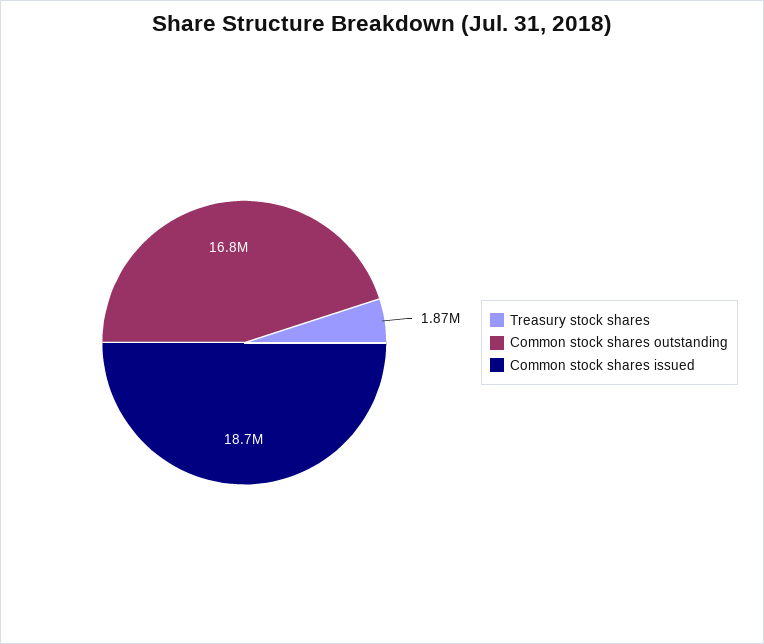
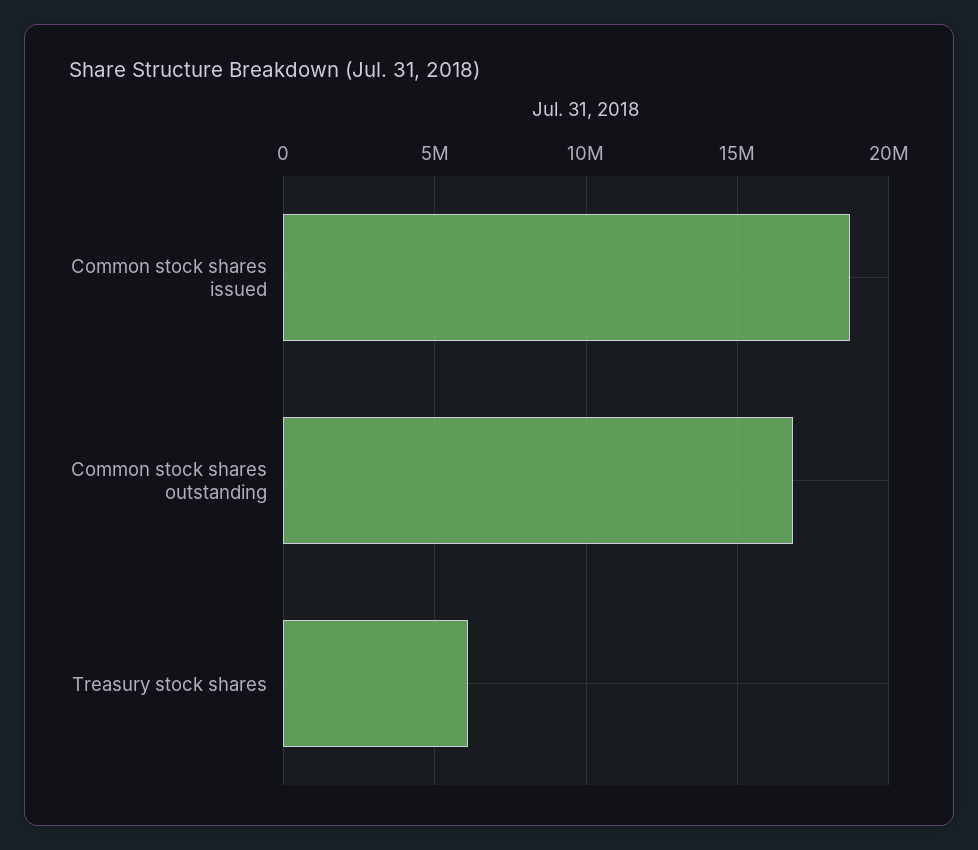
Treasury stock shares: 1870000 -> 6000000

